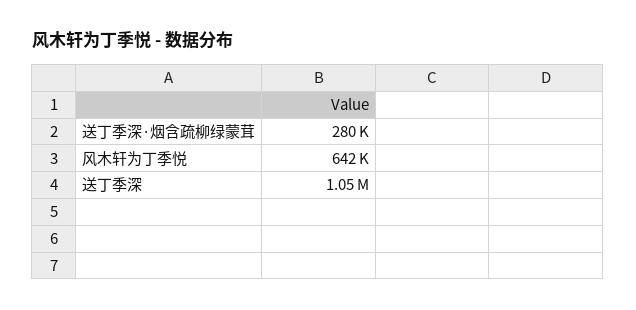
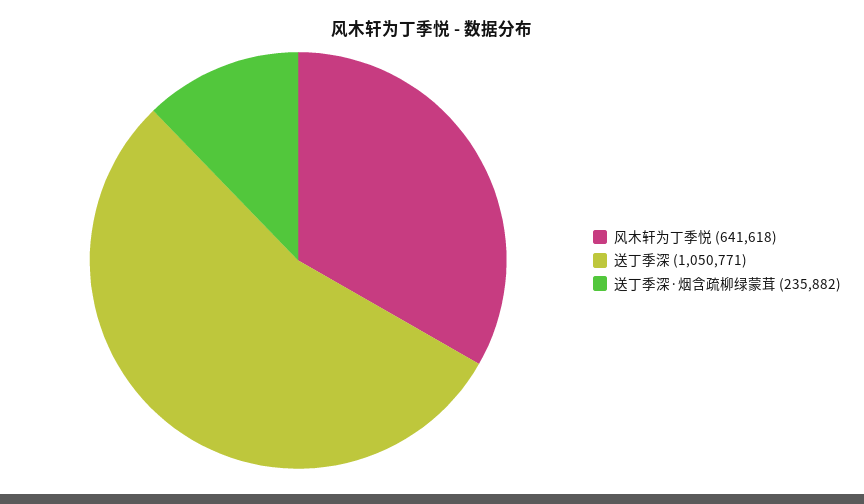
送丁季深·烟含疏柳绿蒙茸: 280000 -> 235882

